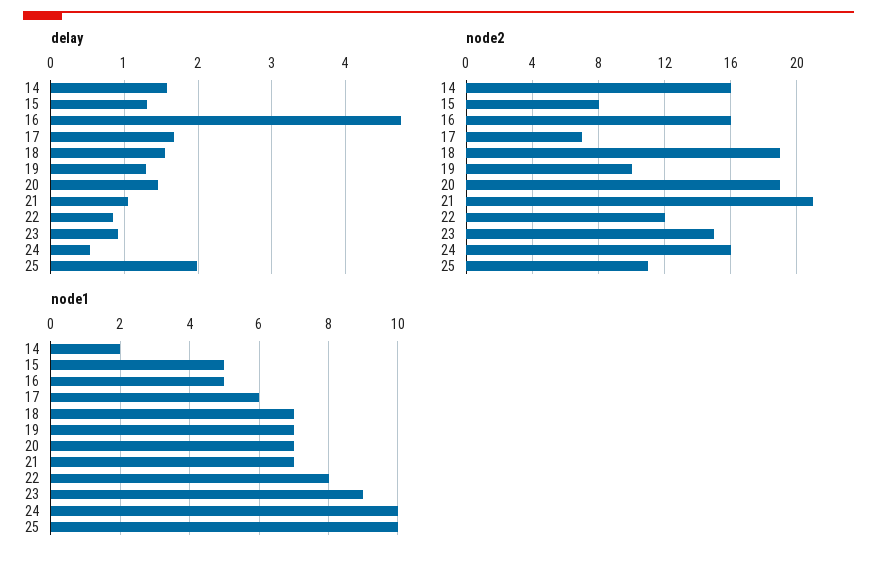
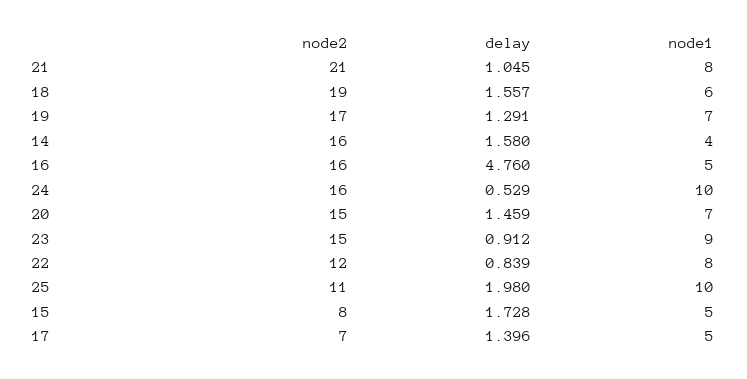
delay, 15: 1.3 -> 1.728
delay, 17: 1.7 -> 1.396
node2, 19: 10 -> 17
node2, 20: 19 -> 15
node1, 14: 2 -> 4
node1, 17: 6 -> 5
node1, 18: 7 -> 6
node1, 21: 7 -> 8

